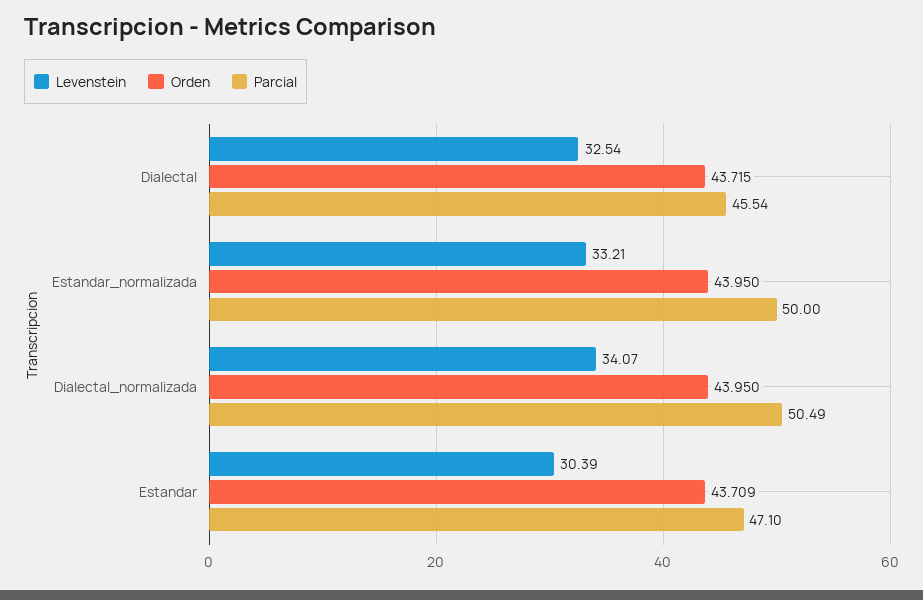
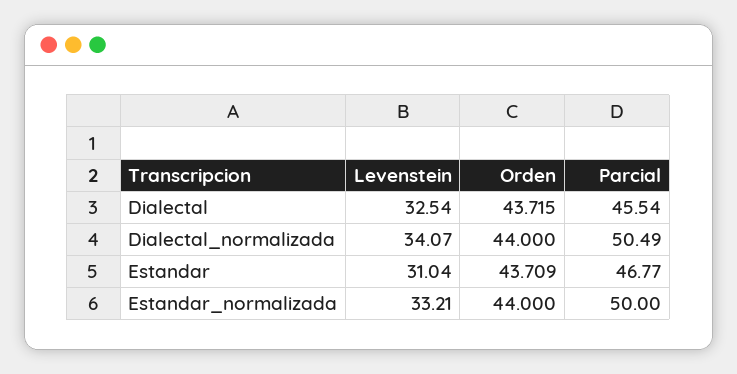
Orden, Estandar_normalizada: 43.95 -> 44
Orden, Dialectal_normalizada: 43.95 -> 44
Levenstein, Estandar: 30.39 -> 31.04
Parcial, Estandar: 47.1 -> 46.77

